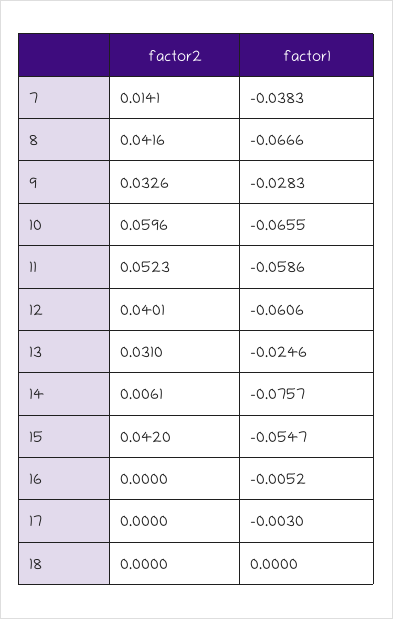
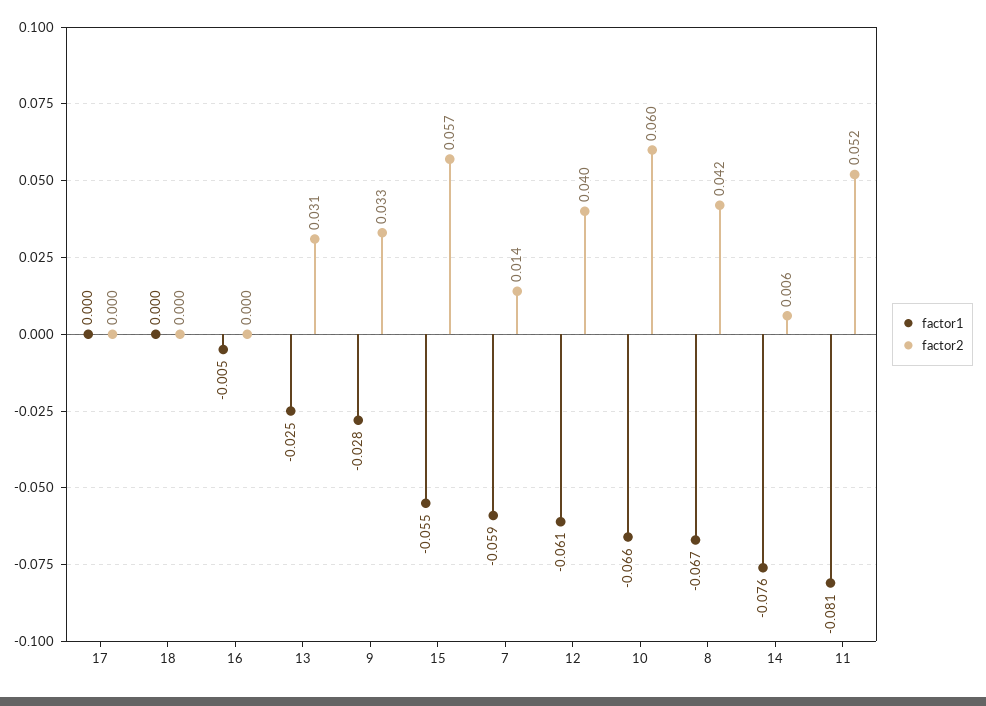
factor1, 7: -0.0383 -> -0.059
factor1, 11: -0.0586 -> -0.081
factor2, 15: 0.042 -> 0.057
factor1, 17: -0.003 -> 0

